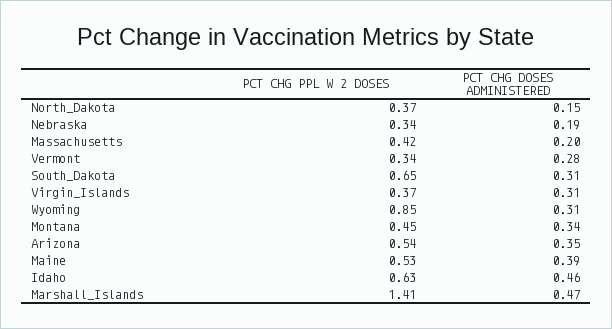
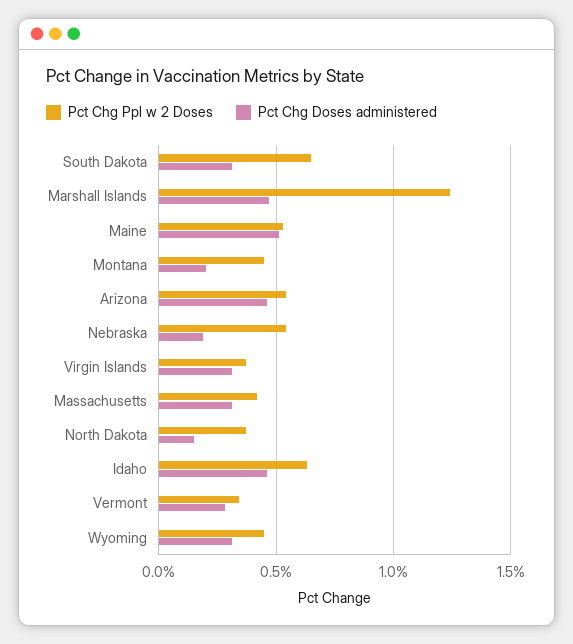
PCT CHG PPL W 2 DOSES, Nebraska: 0.34 -> 0.55
PCT CHG DOSES ADMINISTERED, Massachusetts: 0.2 -> 0.3
PCT CHG PPL W 2 DOSES, Wyoming: 0.85 -> 0.45
PCT CHG DOSES ADMINISTERED, Montana: 0.34 -> 0.2
PCT CHG DOSES ADMINISTERED, Arizona: 0.35 -> 0.45
PCT CHG DOSES ADMINISTERED, Maine: 0.39 -> 0.5
PCT CHG PPL W 2 DOSES, Marshall_Islands: 1.41 -> 1.25

